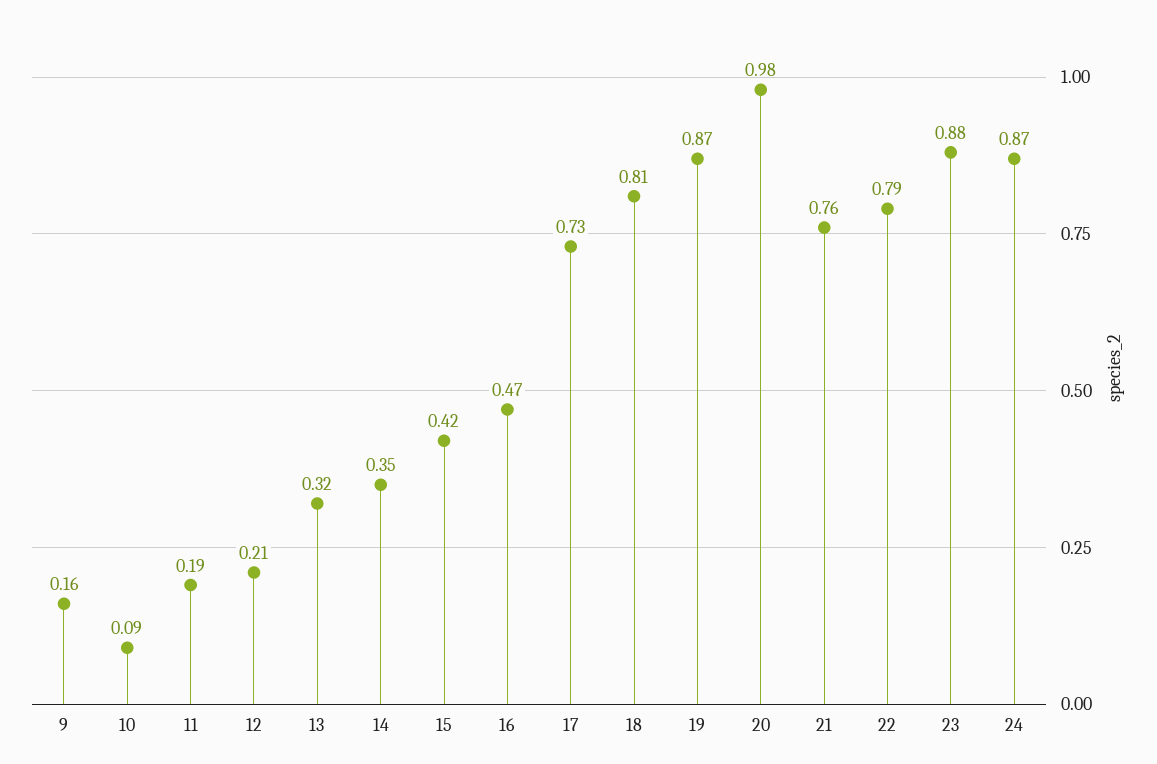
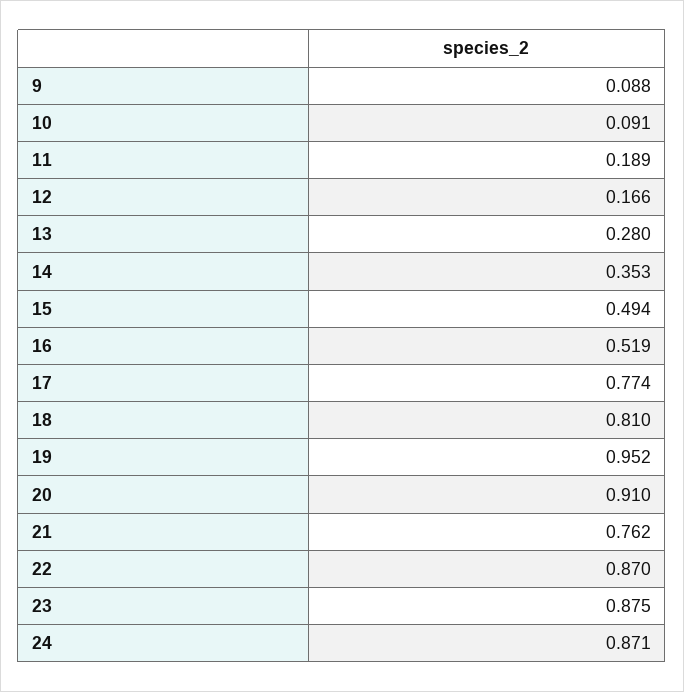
9: 0.16 -> 0.088
12: 0.21 -> 0.166
13: 0.32 -> 0.28
15: 0.42 -> 0.494
16: 0.47 -> 0.519
17: 0.73 -> 0.774
19: 0.87 -> 0.952
20: 0.98 -> 0.91
22: 0.79 -> 0.87

